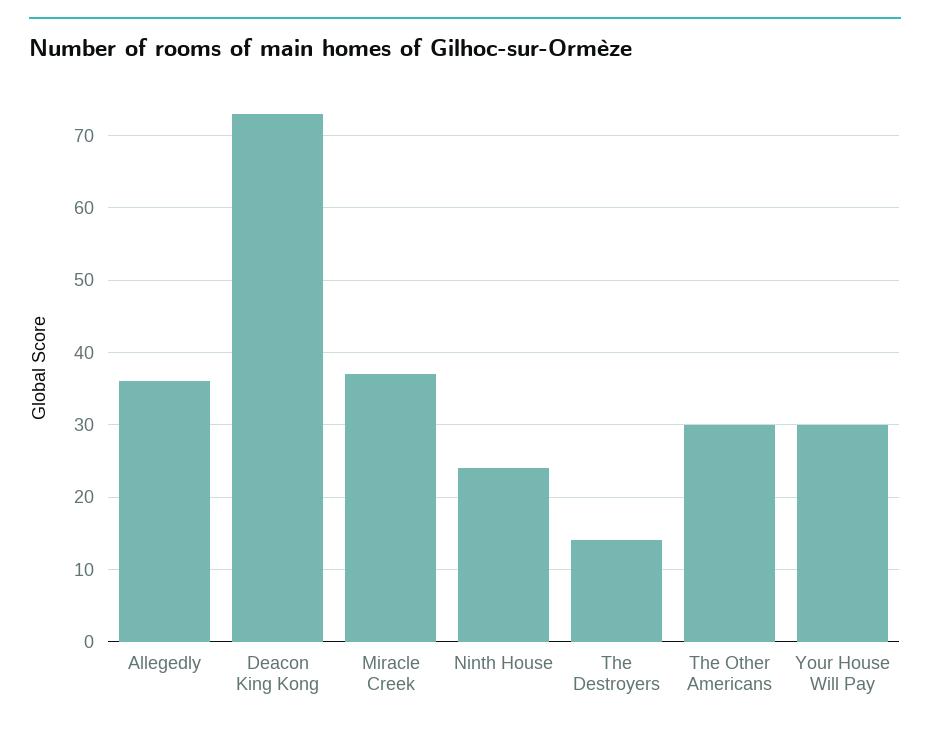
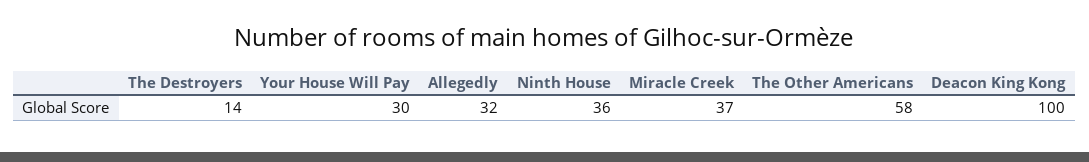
Allegedly: 36 -> 32
Deacon King Kong: 73 -> 100
Ninth House: 24 -> 36
The Other Americans: 30 -> 58

